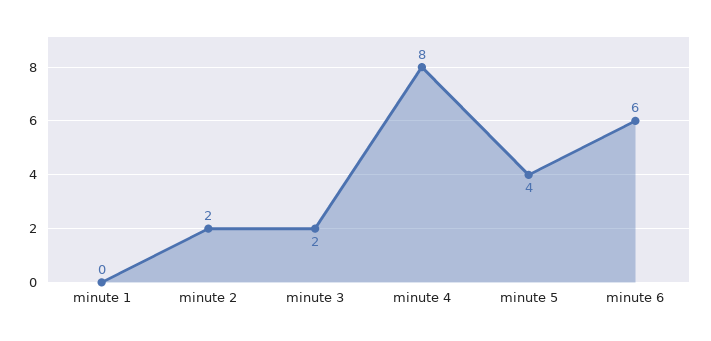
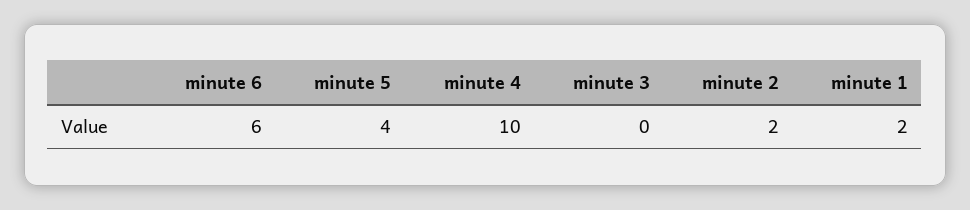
minute 1: 0 -> 2
minute 3: 2 -> 0
minute 4: 8 -> 10

